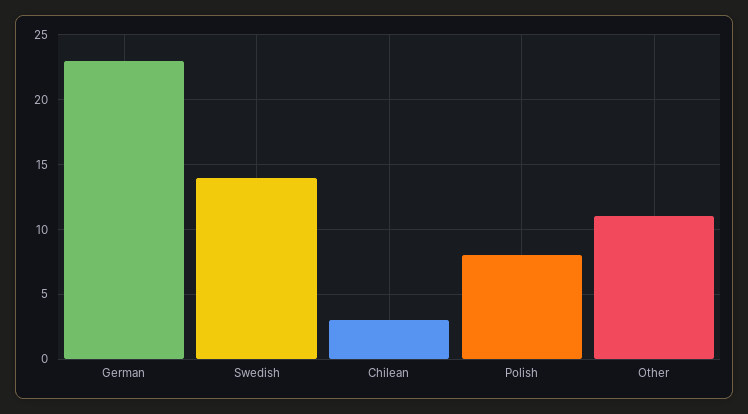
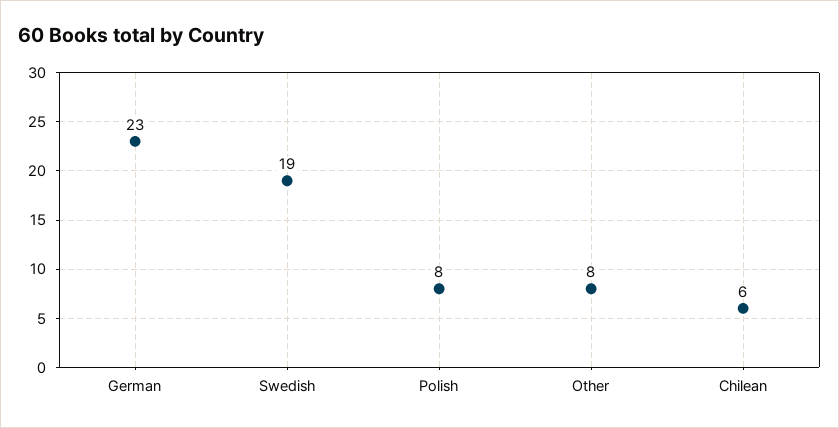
Swedish: 14 -> 19
Chilean: 3 -> 6
Other: 11 -> 8

